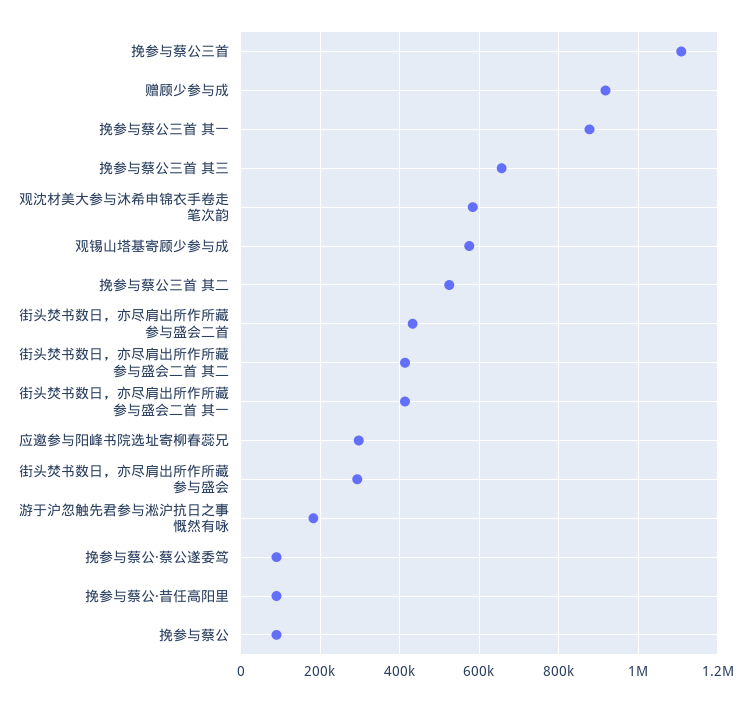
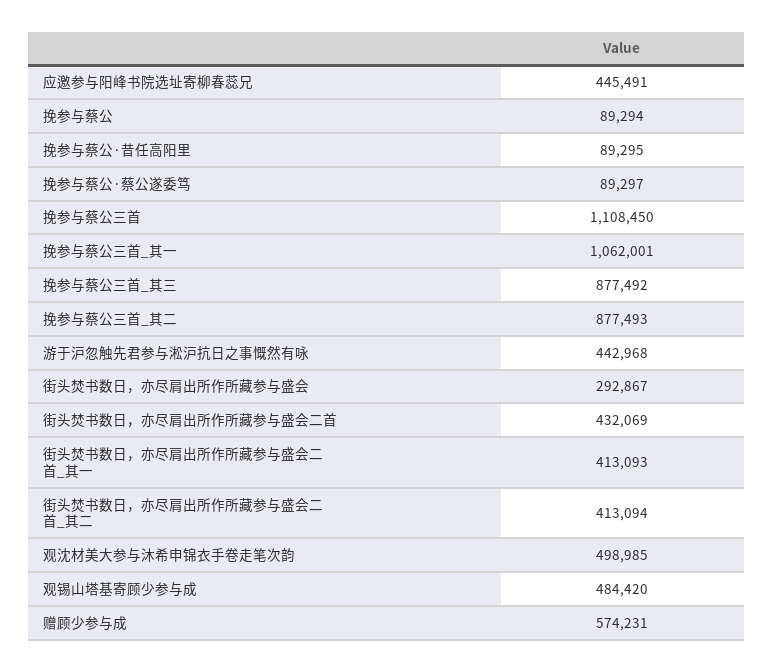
赠顾少参与成: 920000 -> 574231
挽参与蔡公三首 其一: 880000 -> 1062001
挽参与蔡公三首 其三: 660000 -> 877492
观沈材美大参与沐希申锦衣手卷走笔次韵: 580000 -> 498985
观锡山塔基寄顾少参与成: 580000 -> 484420
挽参与蔡公三首 其二: 520000 -> 877493
应邀参与阳峰书院选址寄柳春蕊兄: 300000 -> 445491
游于沪忽触先君参与淞沪抗日之事慨然有咏: 180000 -> 442968

